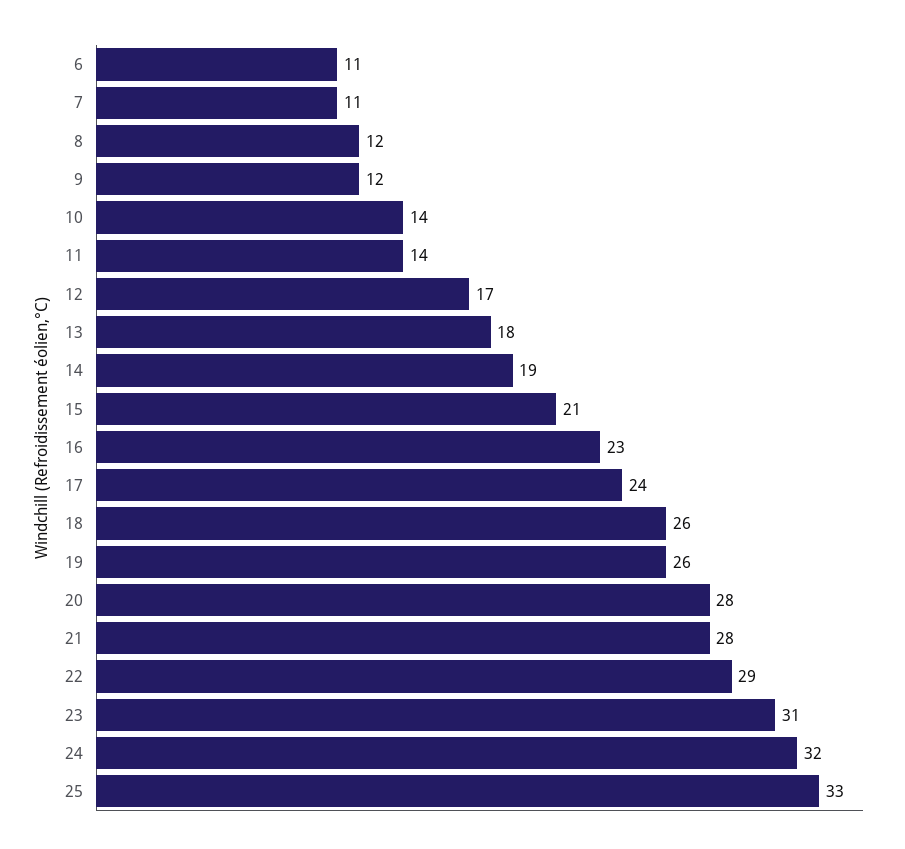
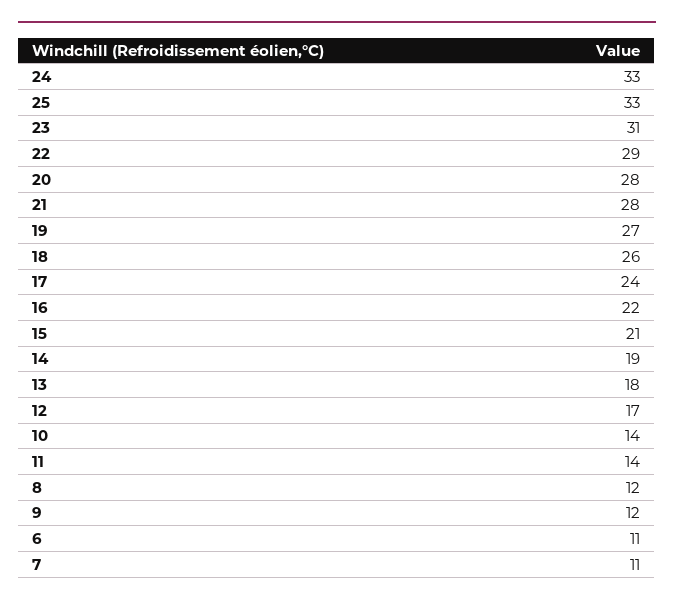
16: 23 -> 22
19: 26 -> 27
24: 32 -> 33

